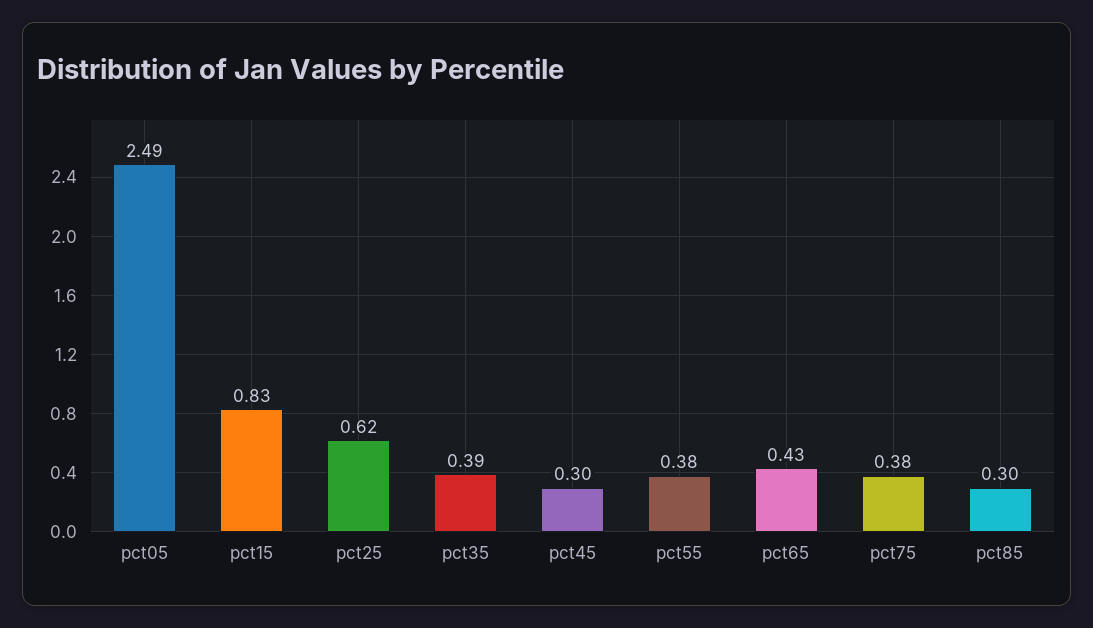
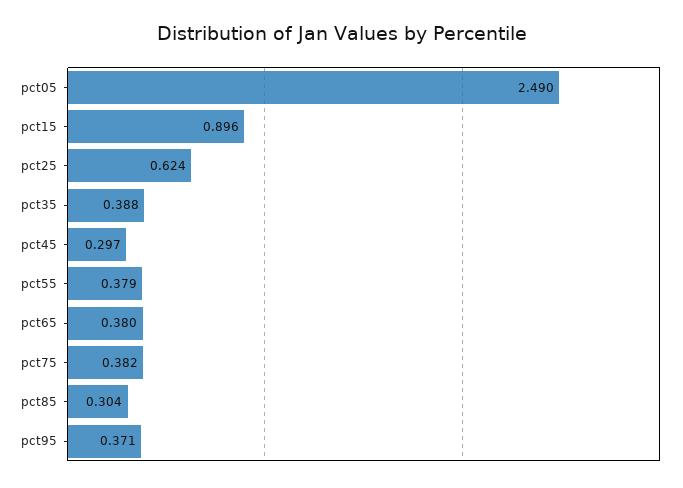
pct15: 0.83 -> 0.896
pct65: 0.43 -> 0.38
pct95: none -> 0.371

